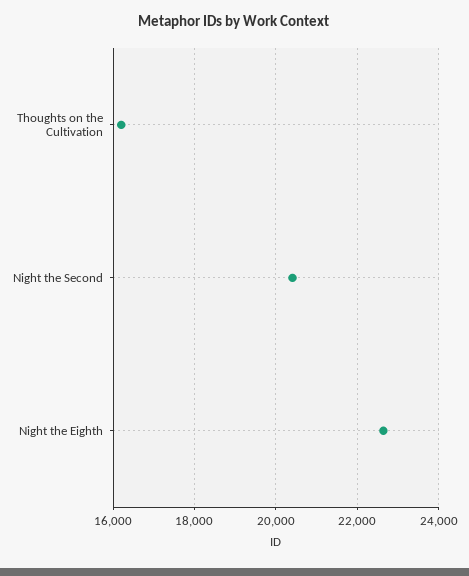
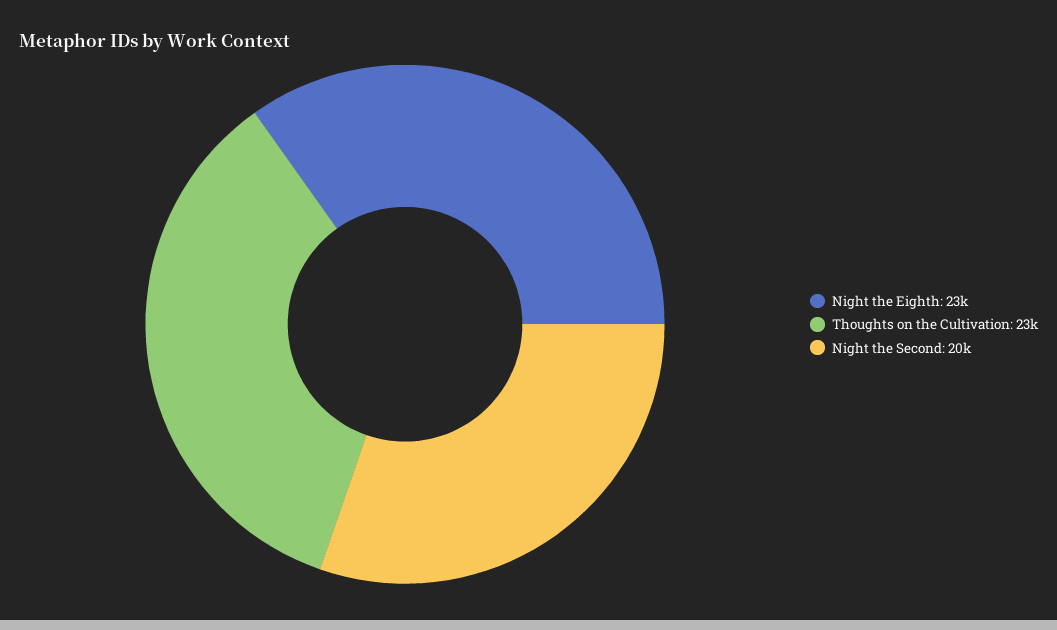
Thoughts on the Cultivation: 16200 -> 23000

